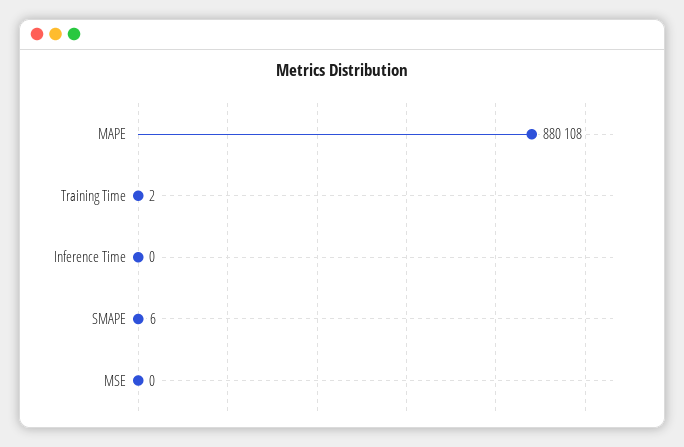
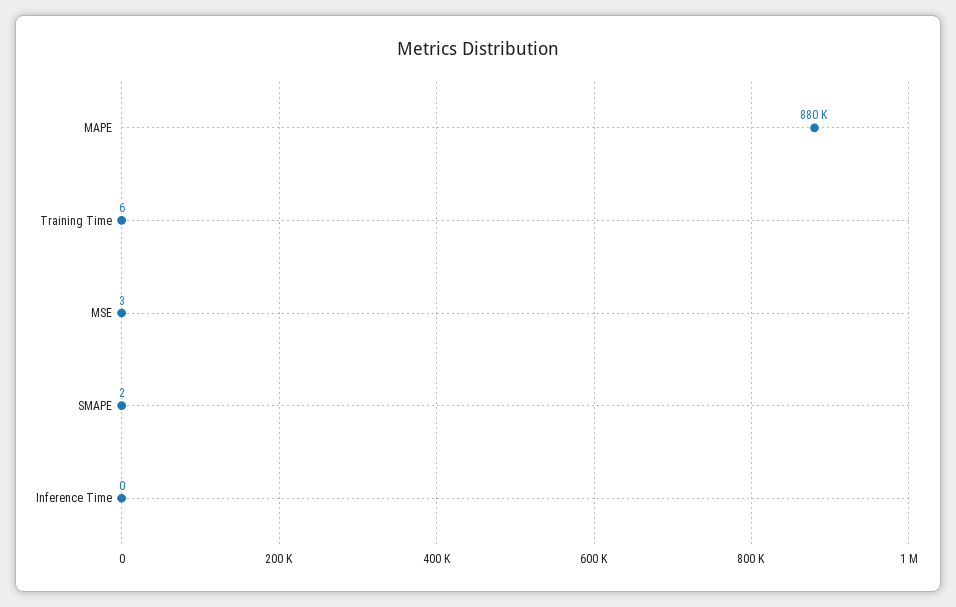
Training Time: 2 -> 6
SMAPE: 6 -> 2
MSE: 0 -> 3

